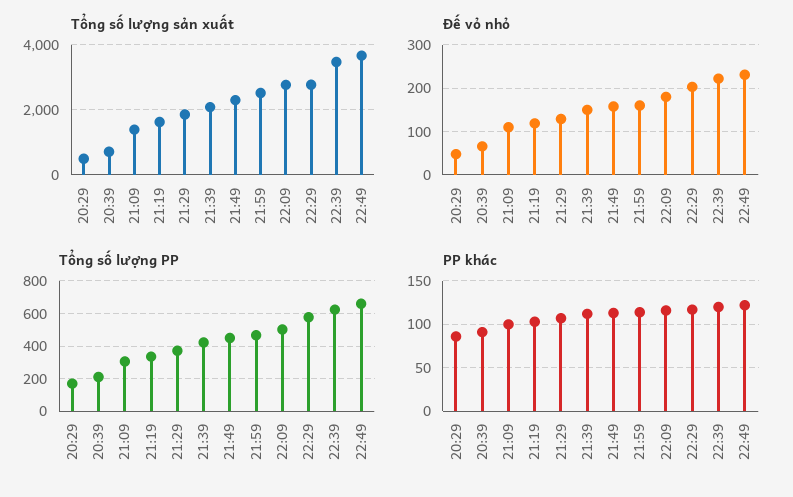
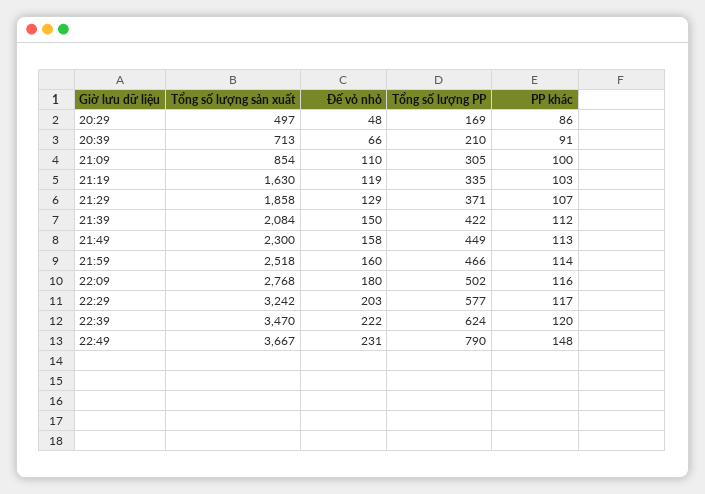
Tổng số lượng sản xuất, 21:09: 1400 -> 854
Tổng số lượng sản xuất, 22:29: 2800 -> 3242
Tổng số lượng PP, 22:49: 650 -> 790
PP khác, 22:49: 120 -> 148

